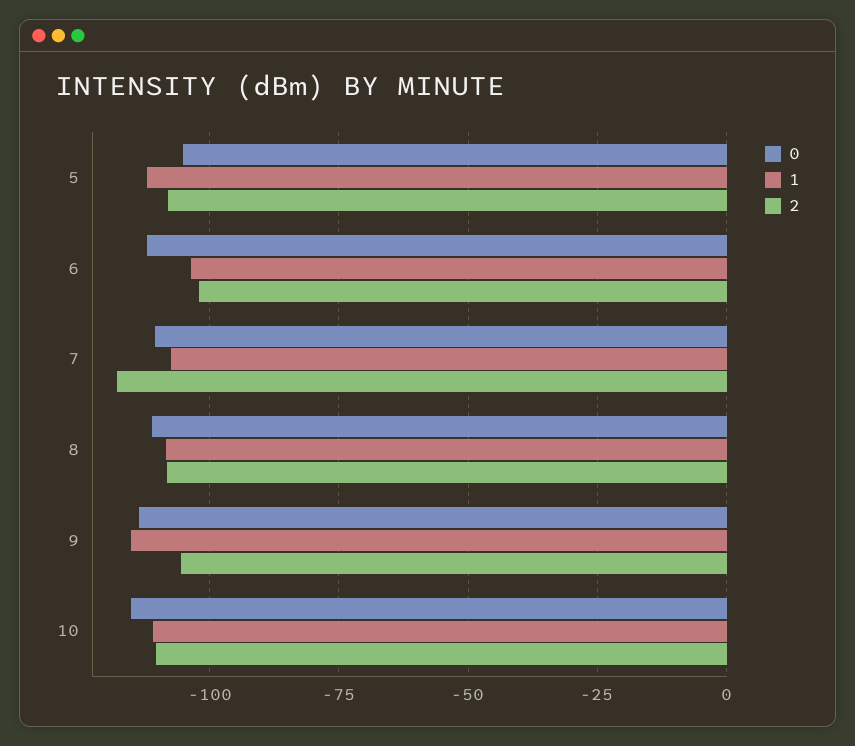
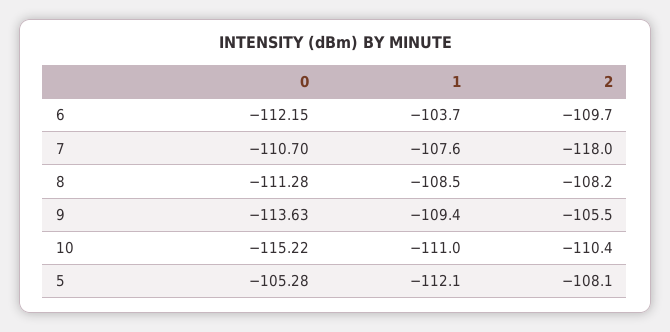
2, 6: -102.5 -> -109.7
1, 9: -115 -> -109.4

